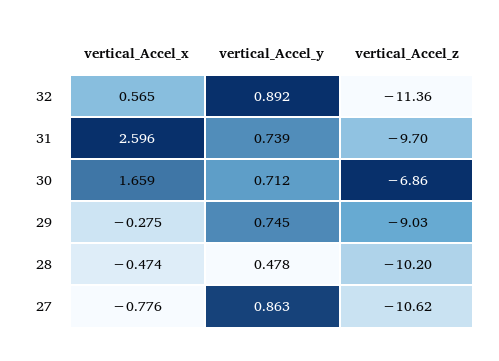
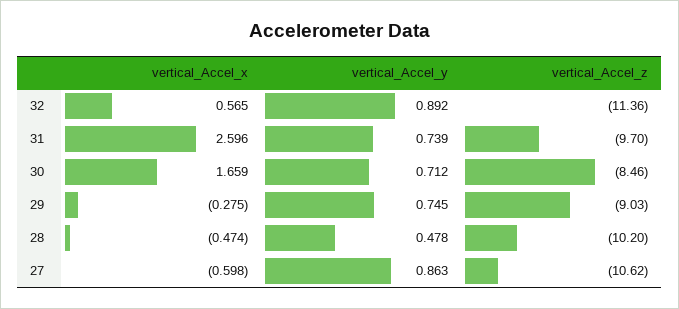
vertical_Accel_z, 30: -6.86 -> -8.46
vertical_Accel_x, 27: -0.776 -> -0.598

